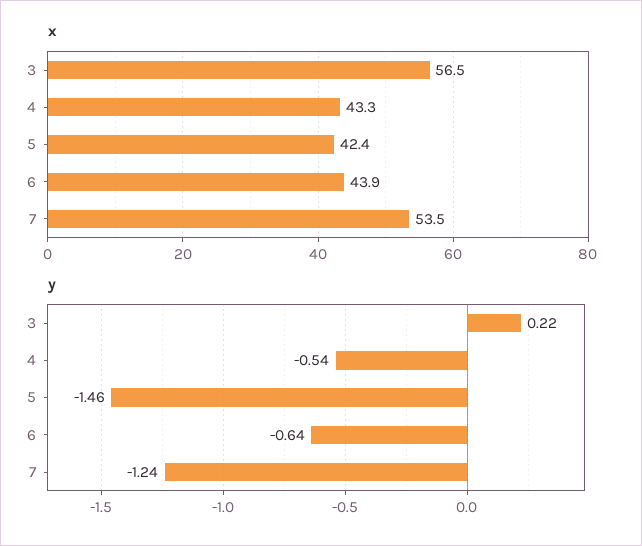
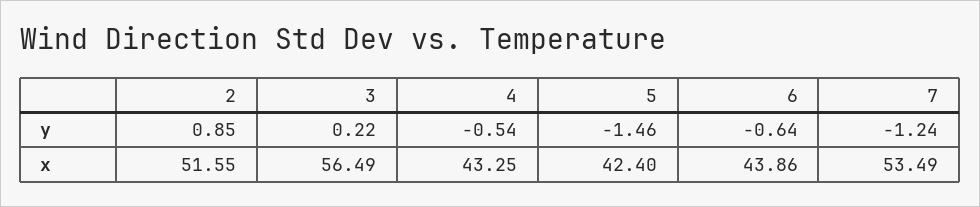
y, 2: none -> 0.85
x, 2: none -> 51.55

